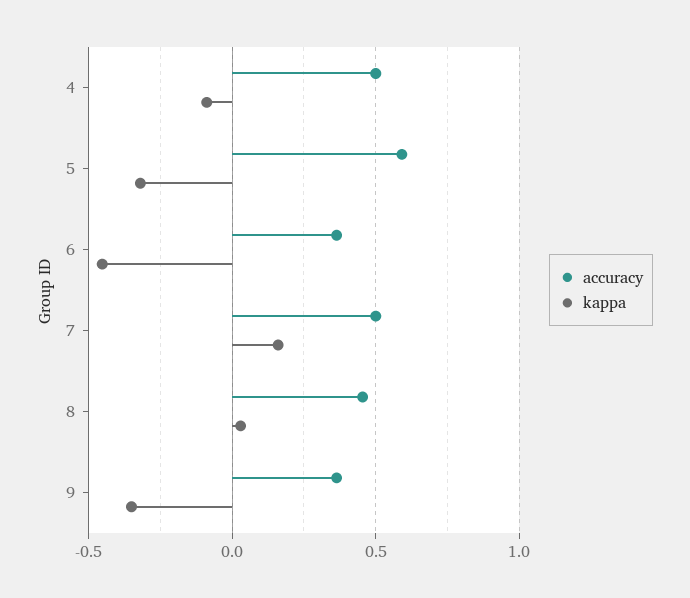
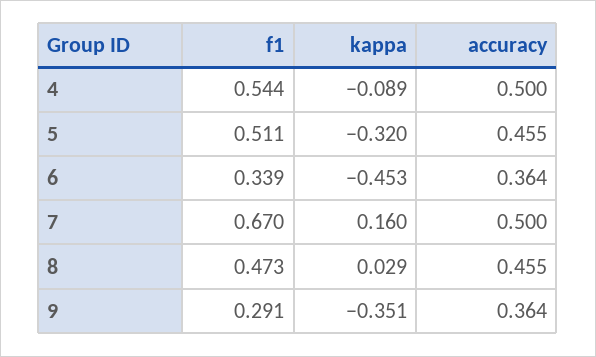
accuracy, 5: 0.6 -> 0.455
f1, 4: none -> 0.544
f1, 5: none -> 0.511
f1, 6: none -> 0.339
f1, 7: none -> 0.67
f1, 8: none -> 0.473
f1, 9: none -> 0.291

